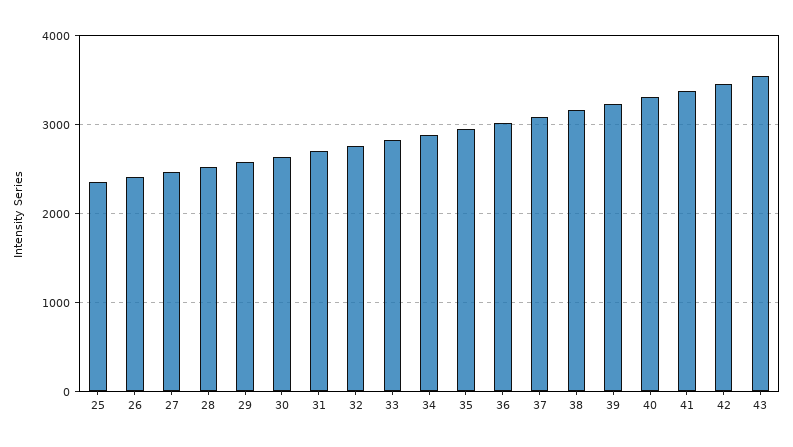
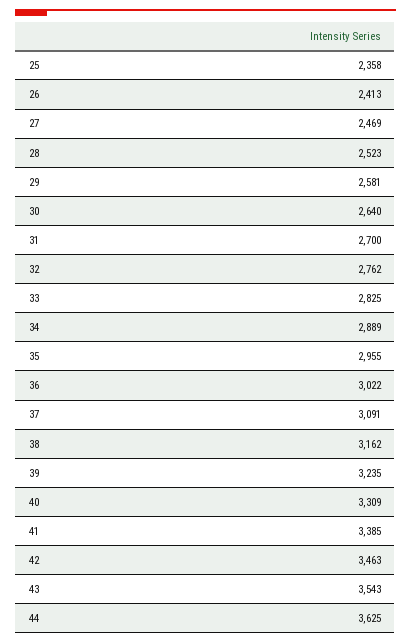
44: none -> 3625

